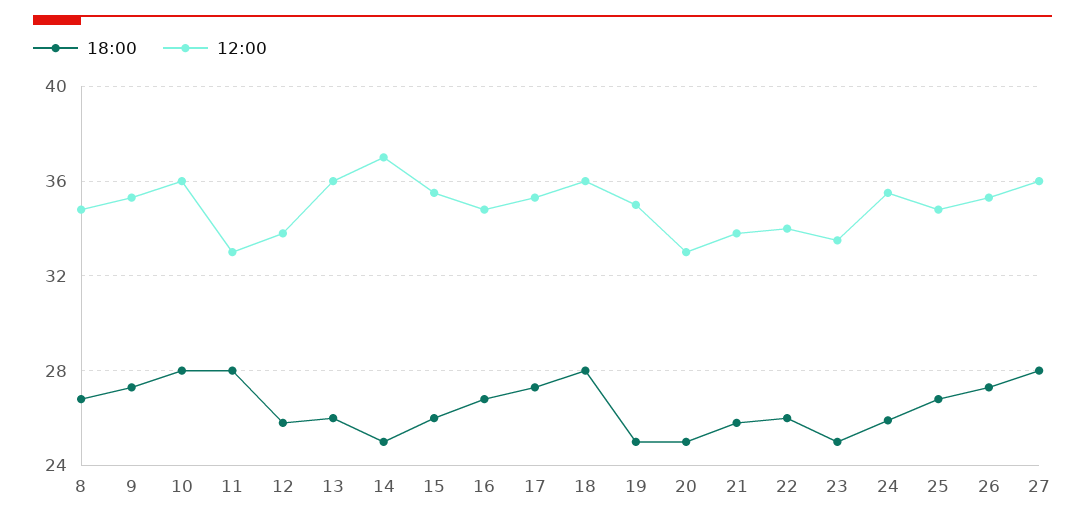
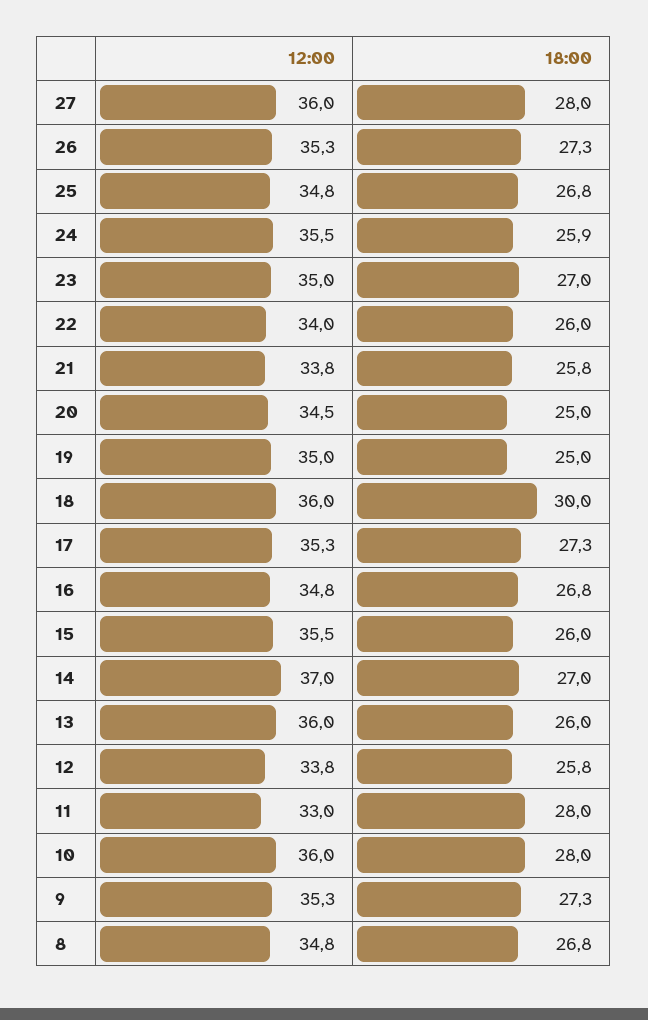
18:00, 14: 25 -> 27
18:00, 18: 28 -> 30
12:00, 20: 33 -> 34.5
18:00, 23: 25 -> 27
12:00, 23: 33.5 -> 35

